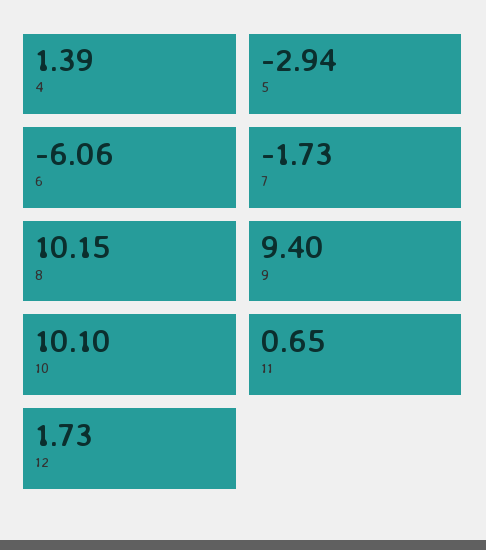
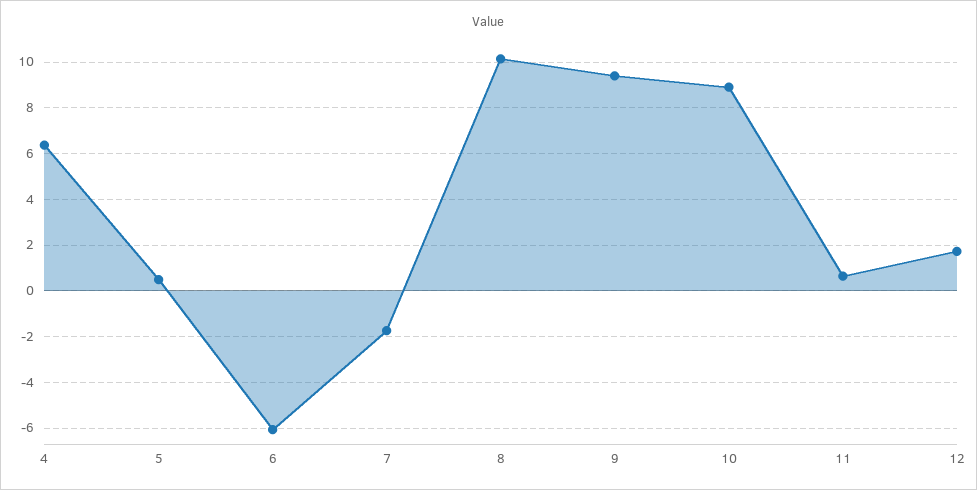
4: 1.39 -> 6.5
5: -2.94 -> 0.5
10: 10.1 -> 9

